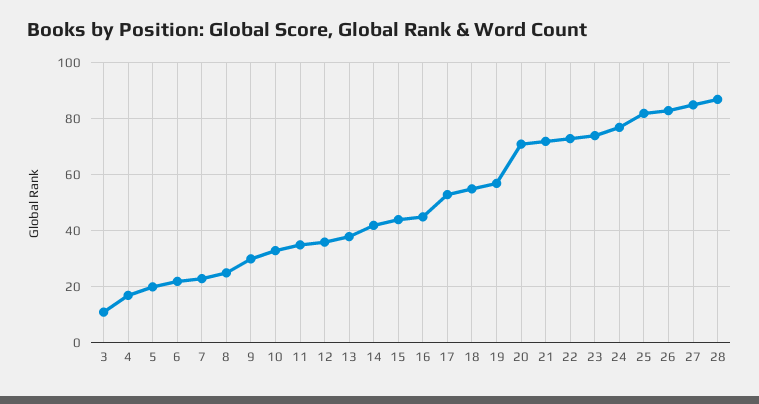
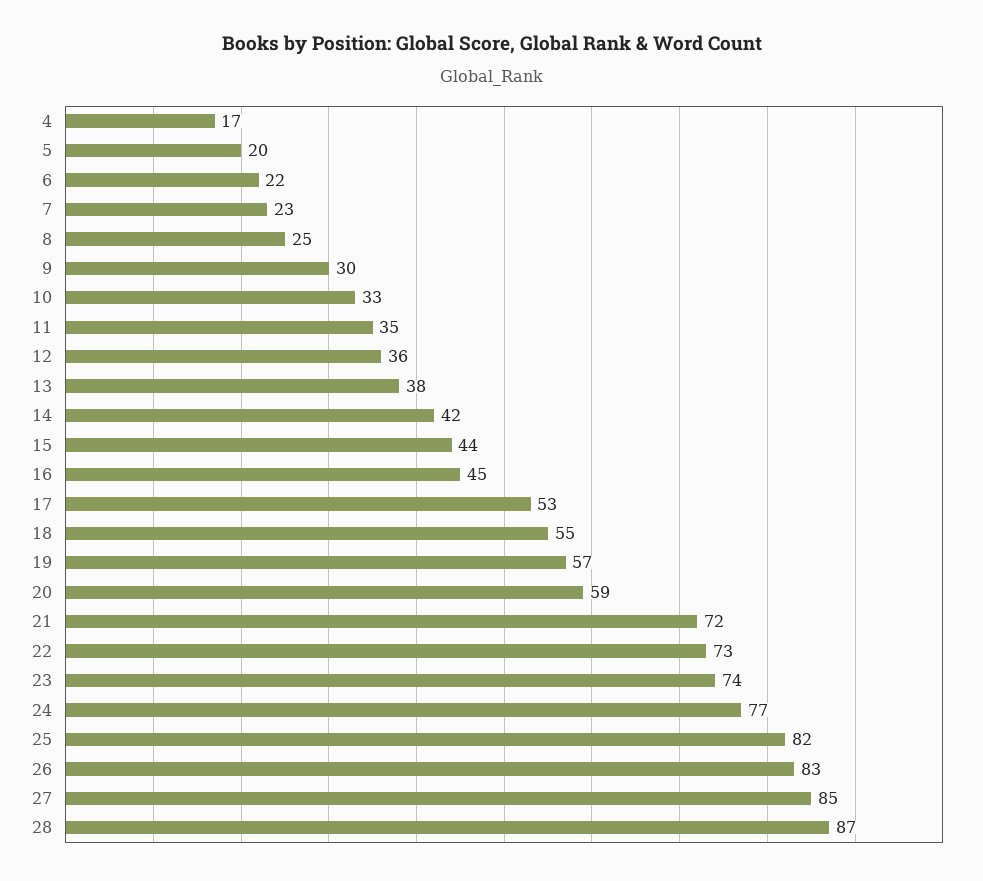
3: 10 -> none
20: 70 -> 59

